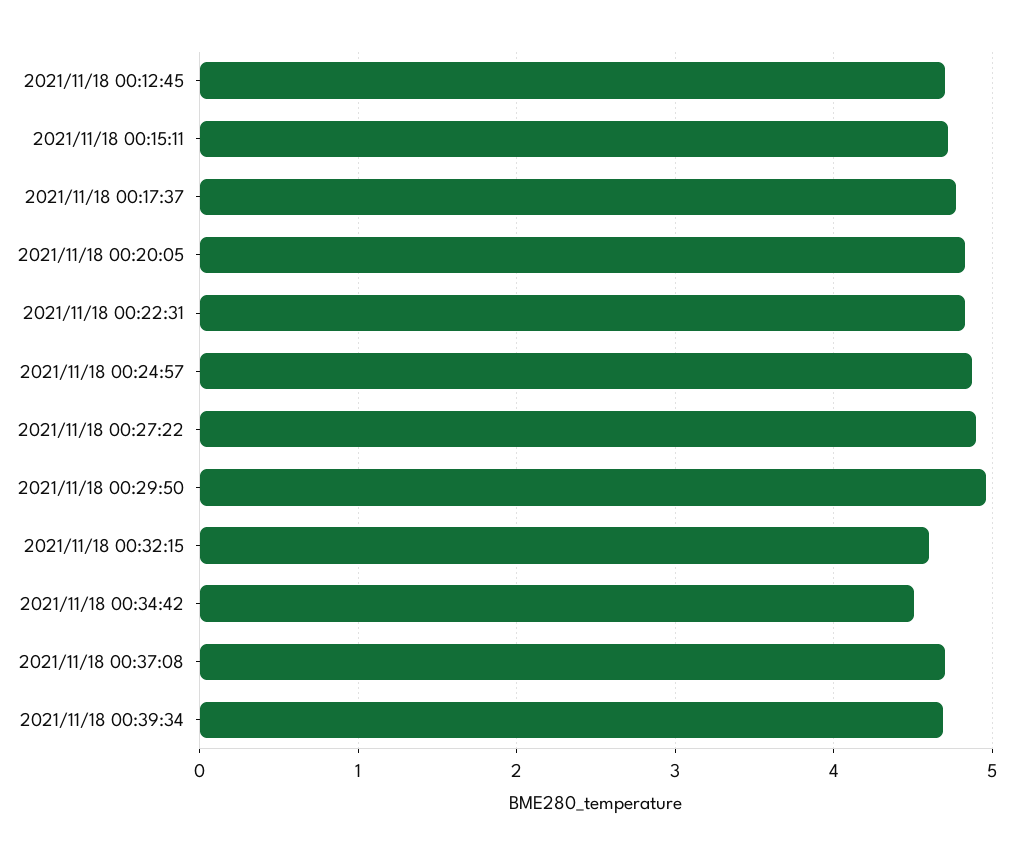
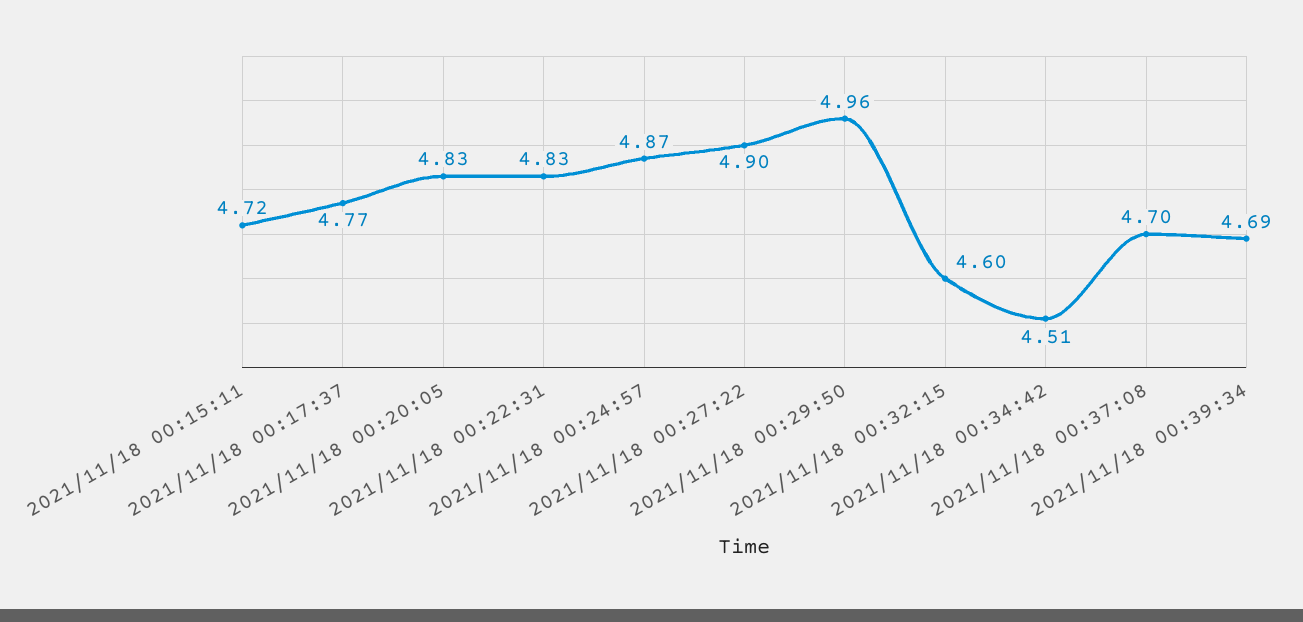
2021/11/18 00:12:45: 4.7 -> none

